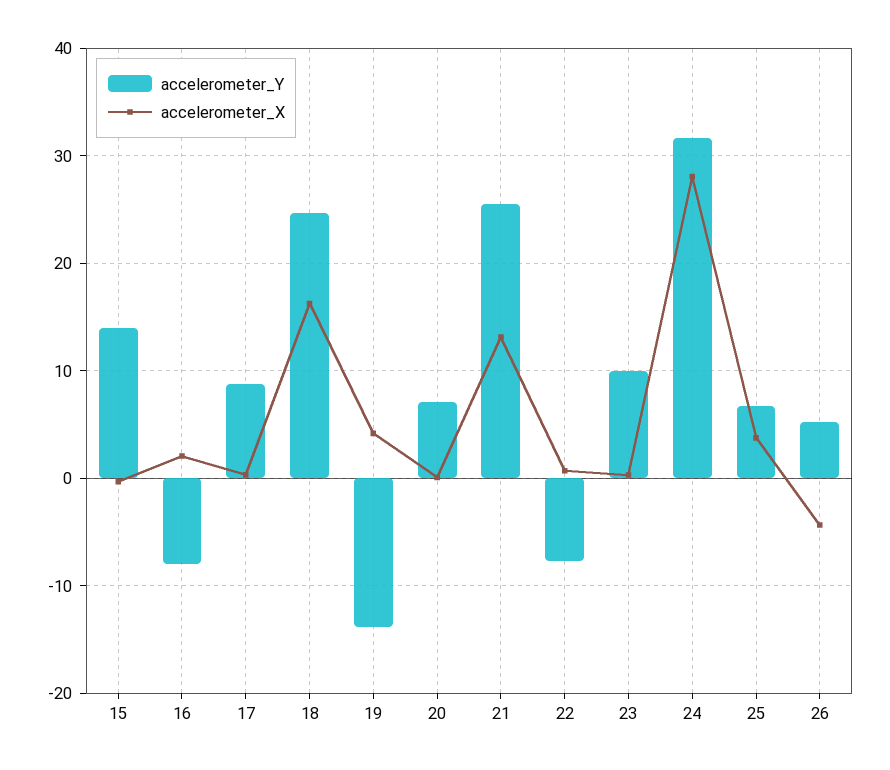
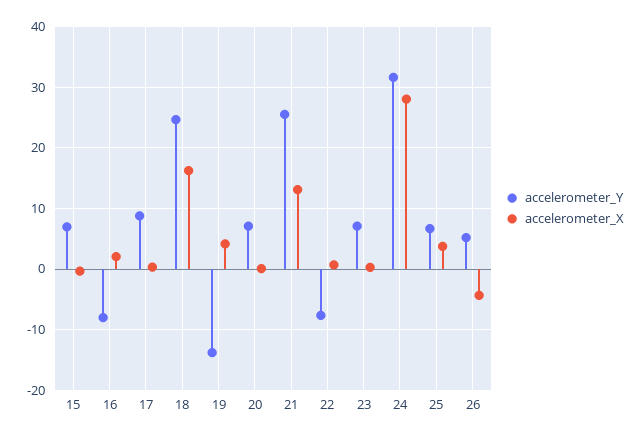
accelerometer_Y, 15: 14 -> 7
accelerometer_Y, 23: 10 -> 7

